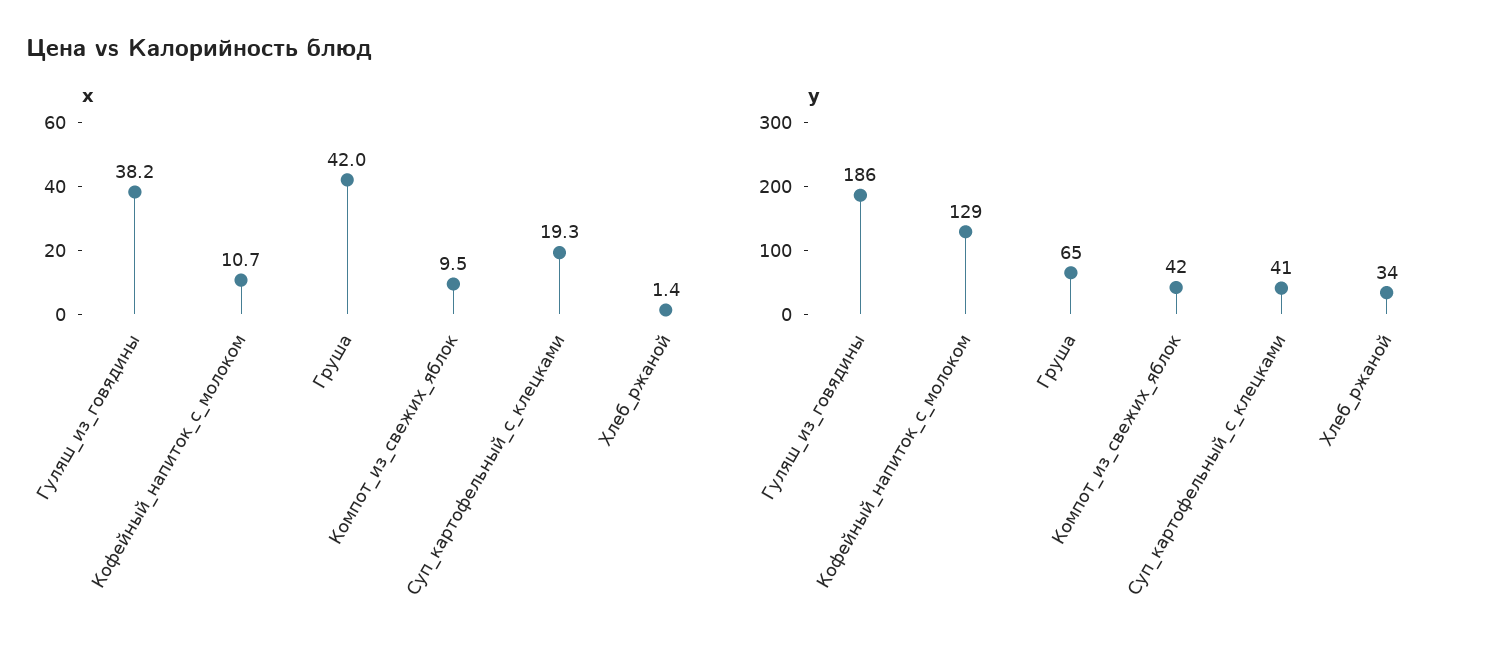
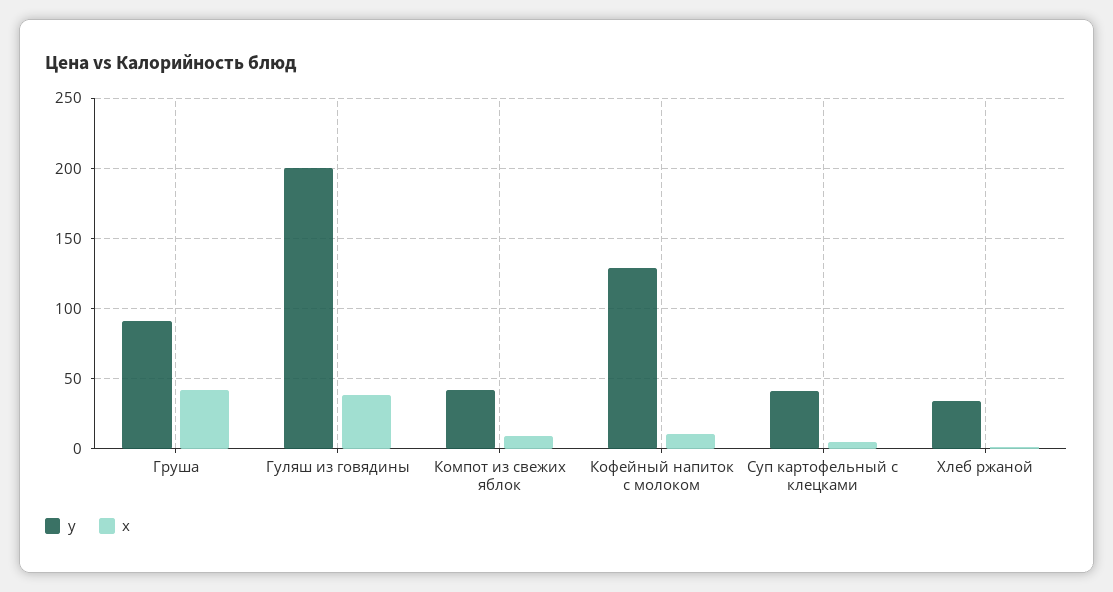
x, Суп_картофельный_с_клецками: 19.3 -> 5
y, Гуляш_из_говядины: 186 -> 200
y, Груша: 65 -> 90

